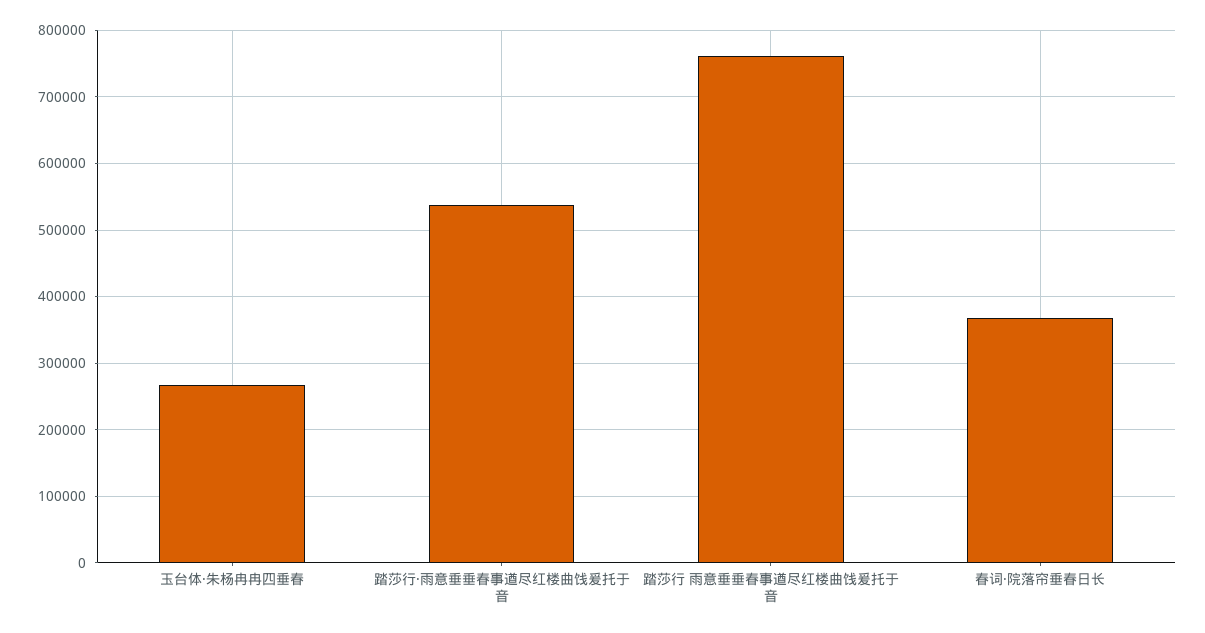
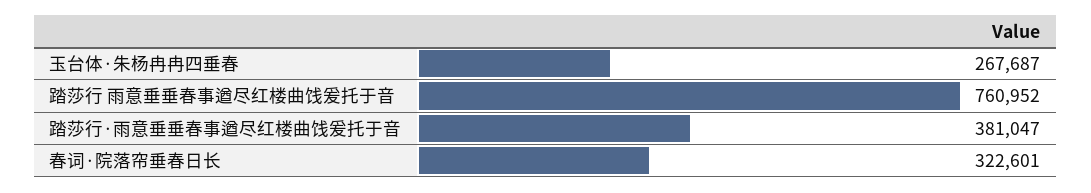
踏莎行·雨意垂垂春事遒尽红楼曲饯爰托于音: 540000 -> 381047
春词·院落帘垂春日长: 370000 -> 322601

